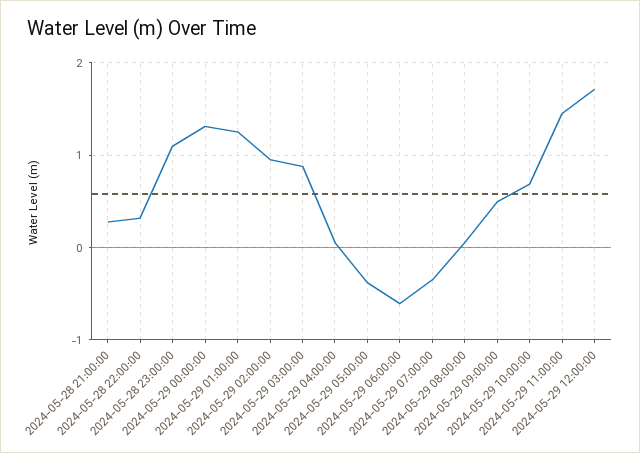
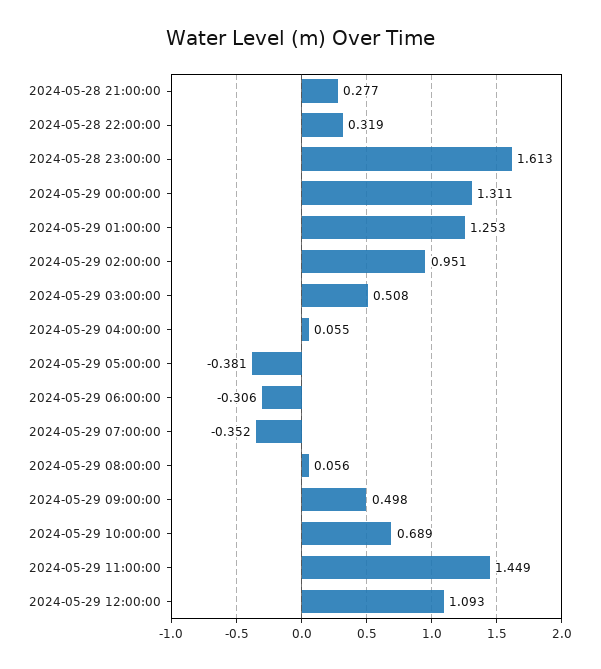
2024-05-28 23:00:00: 1.1 -> 1.613
2024-05-29 03:00:00: 0.9 -> 0.508
2024-05-29 06:00:00: -0.6 -> -0.306
2024-05-29 12:00:00: 1.7 -> 1.093

